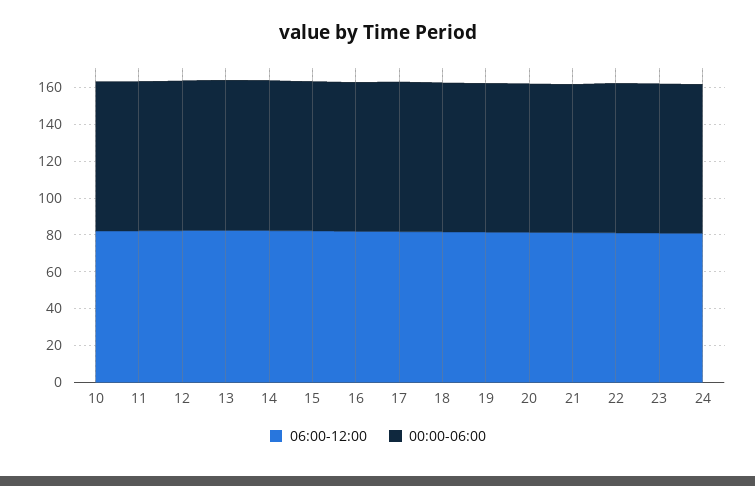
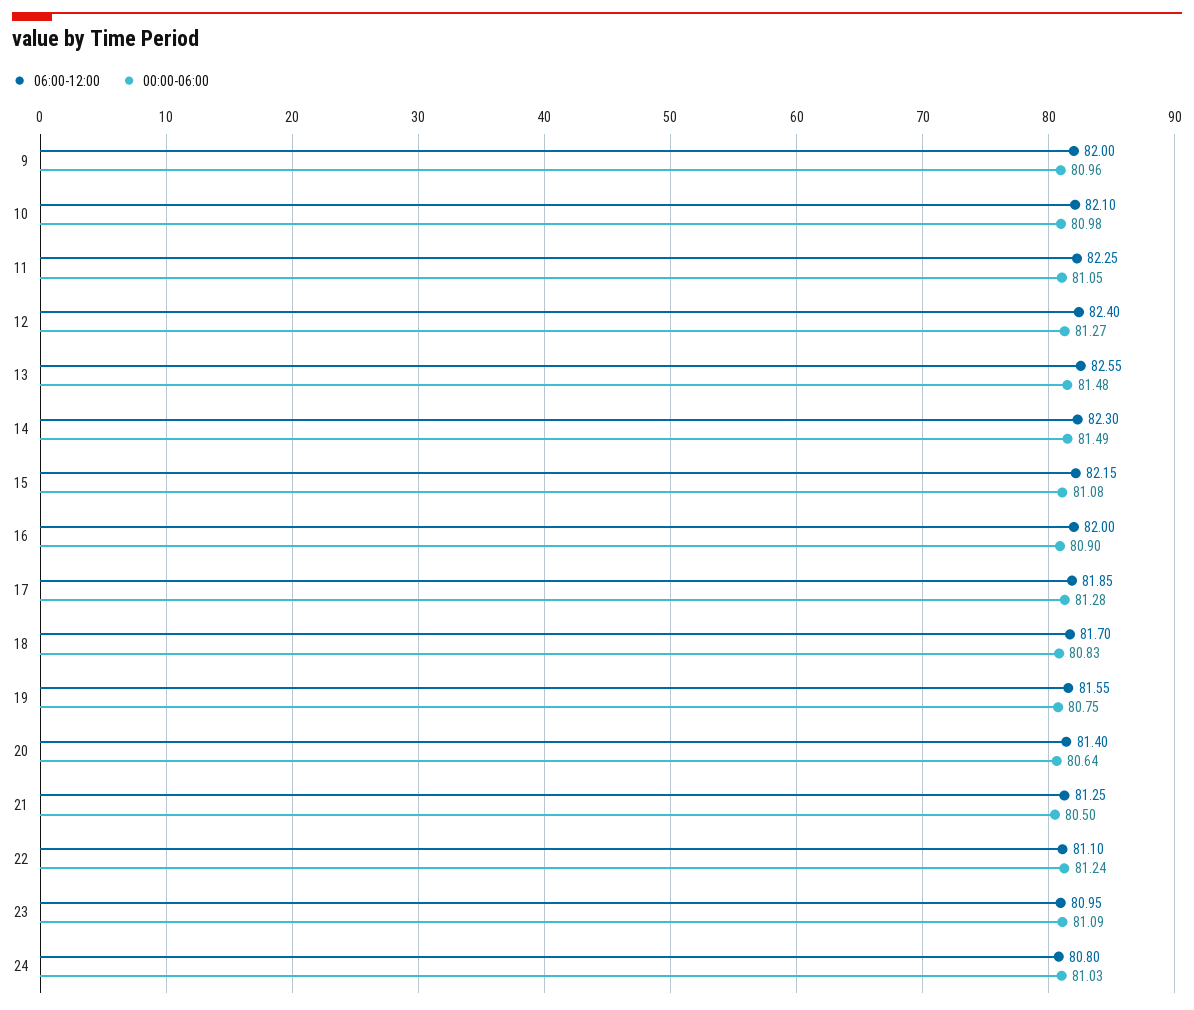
06:00-12:00, 9: none -> 82
00:00-06:00, 9: none -> 80.96

